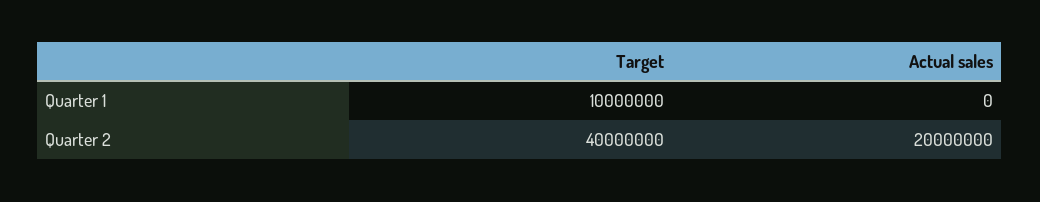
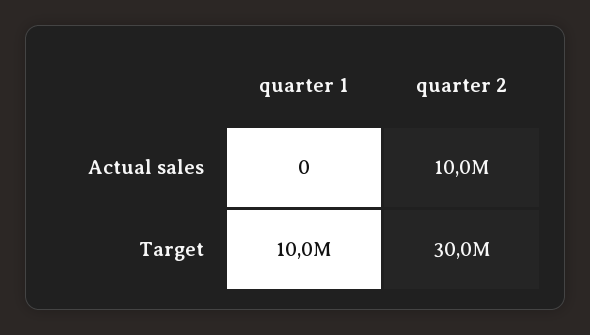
Target, Quarter 2: 40000000 -> 30000000
Actual sales, Quarter 2: 20000000 -> 10000000

